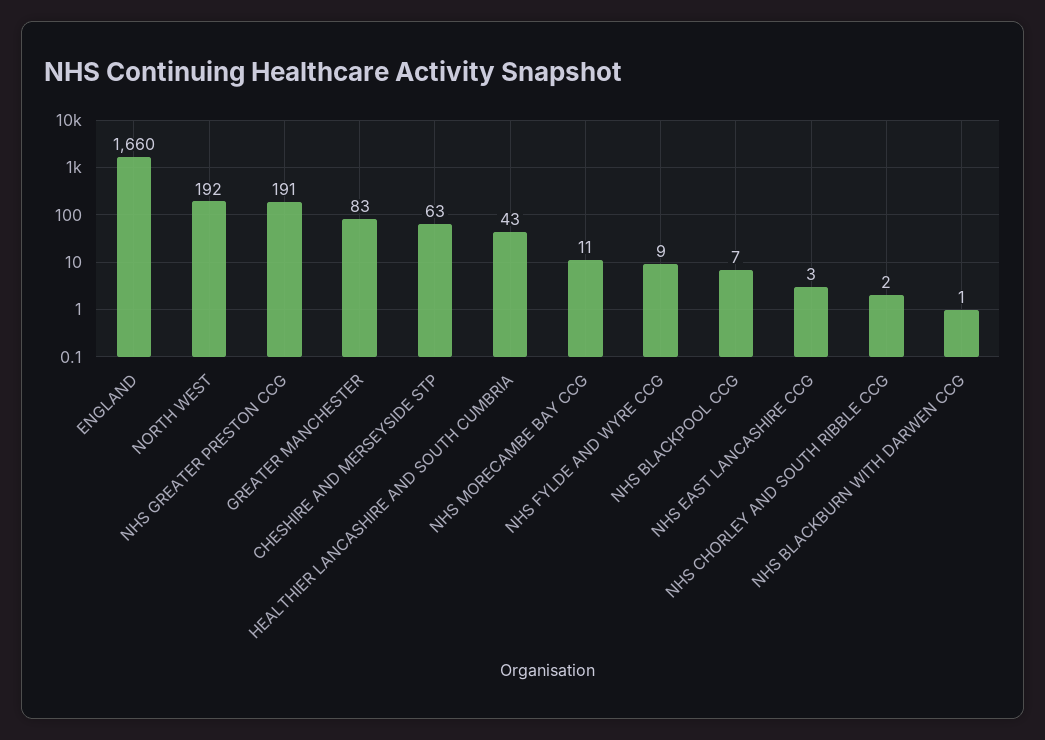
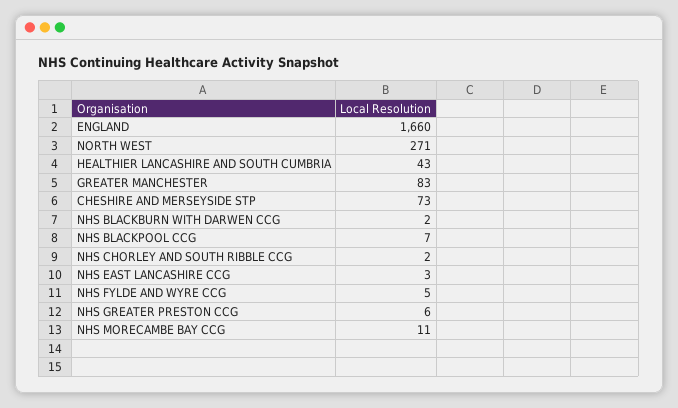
NORTH WEST: 192 -> 271
NHS GREATER PRESTON CCG: 191 -> 6
CHESHIRE AND MERSEYSIDE STP: 63 -> 73
NHS FYLDE AND WYRE CCG: 9 -> 5
NHS BLACKBURN WITH DARWEN CCG: 1 -> 2

